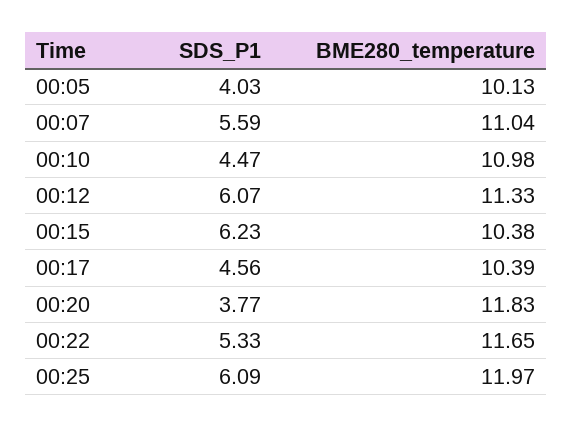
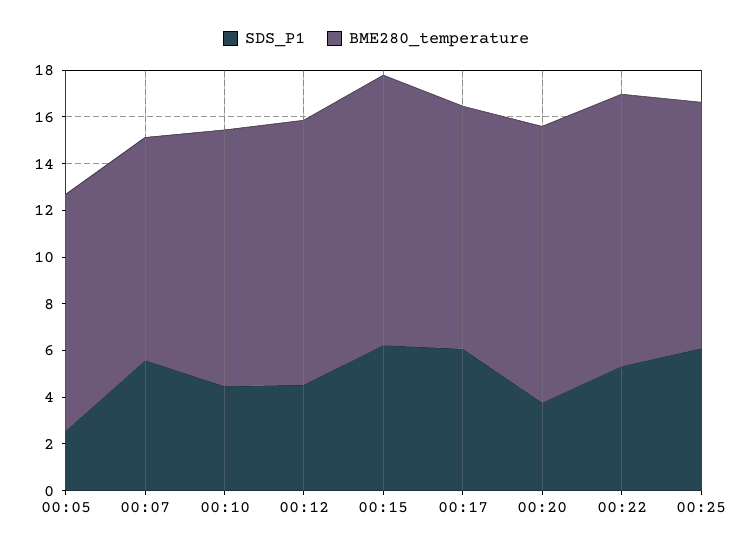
SDS_P1, 00:05: 4.03 -> 2.5
BME280_temperature, 00:07: 11.04 -> 9.5
SDS_P1, 00:12: 6.07 -> 4.5
BME280_temperature, 00:15: 10.38 -> 11.5
SDS_P1, 00:17: 4.56 -> 6
BME280_temperature, 00:25: 11.97 -> 10.5

